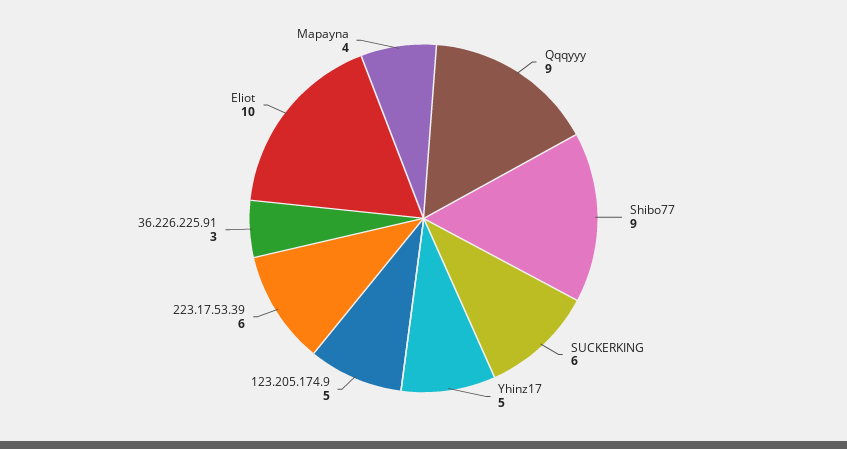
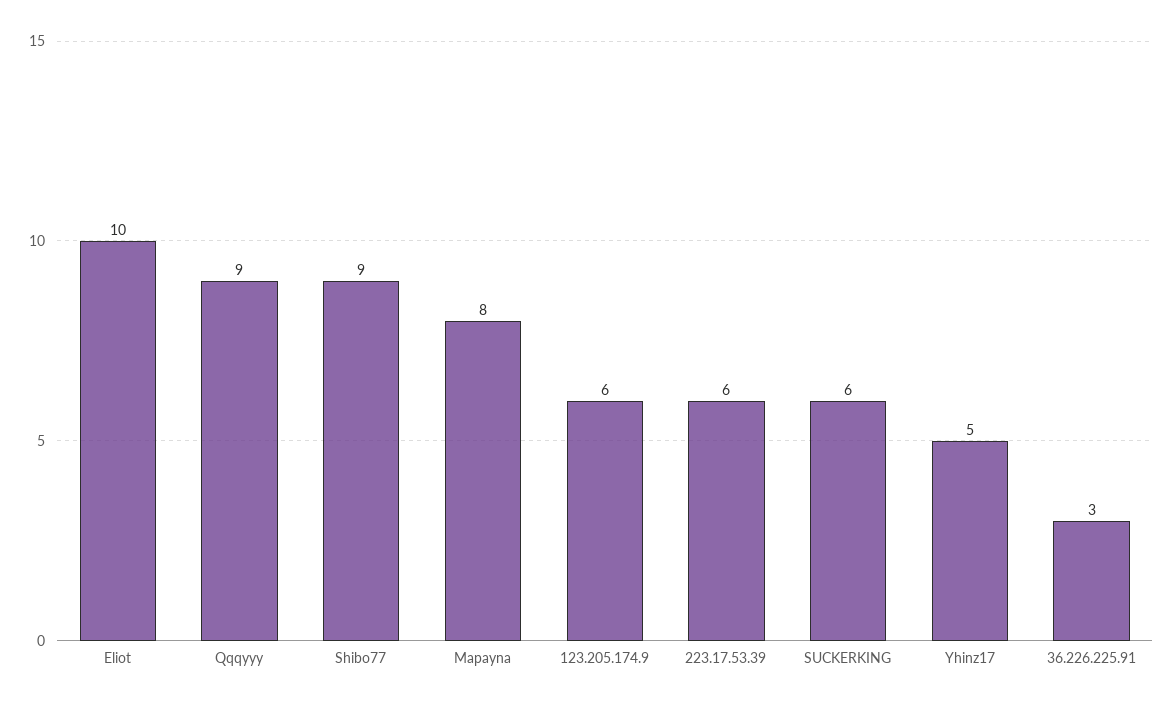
123.205.174.9: 5 -> 6
Mapayna: 4 -> 8

